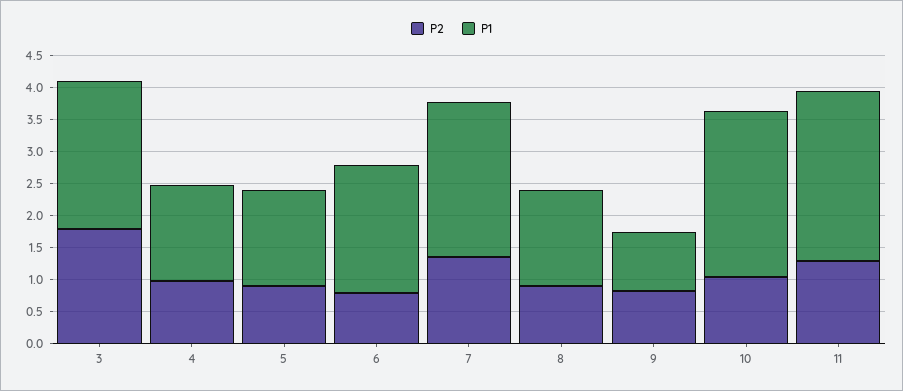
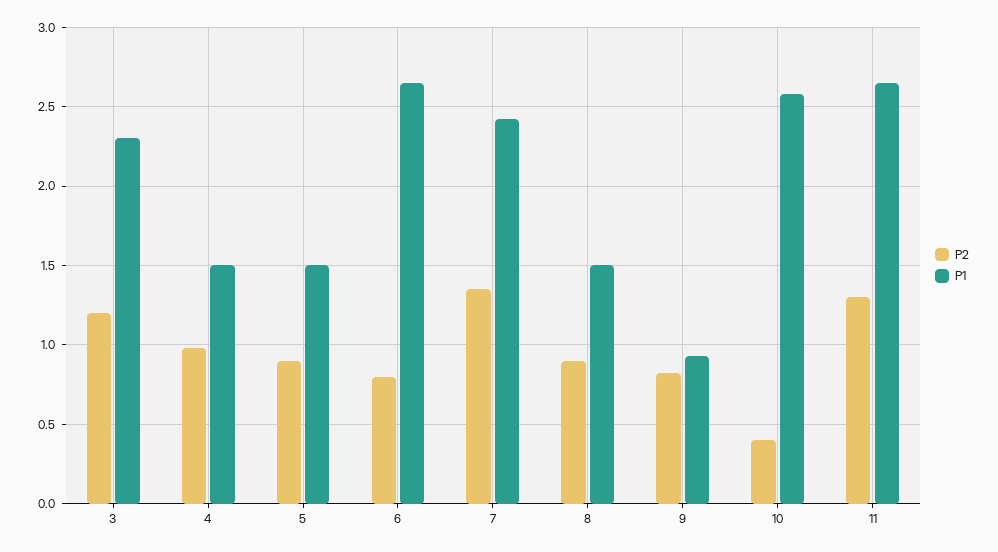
P2, 3: 1.75 -> 1.2
P1, 6: 2 -> 2.65
P2, 10: 1 -> 0.4

